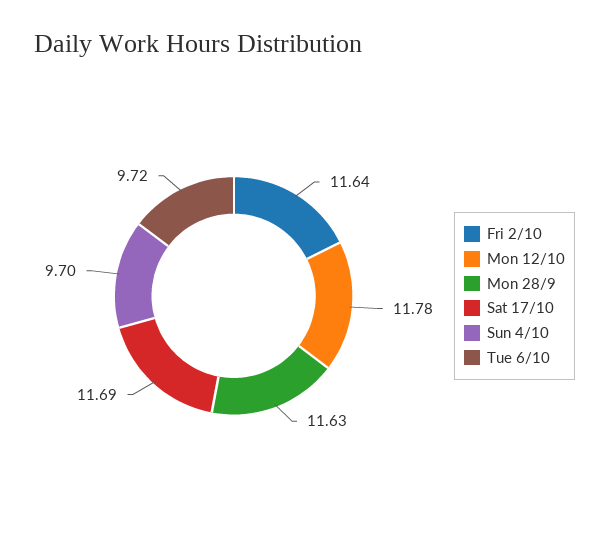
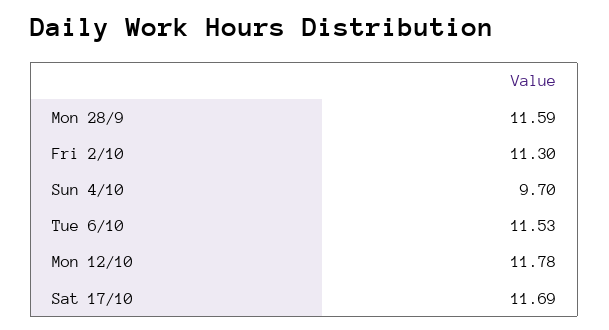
Fri 2/10: 11.64 -> 11.3
Mon 28/9: 11.63 -> 11.59
Tue 6/10: 9.72 -> 11.53

